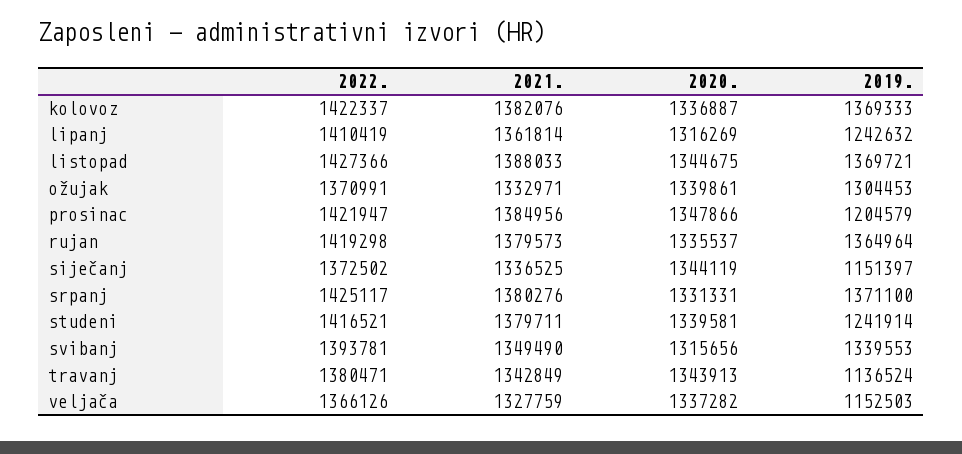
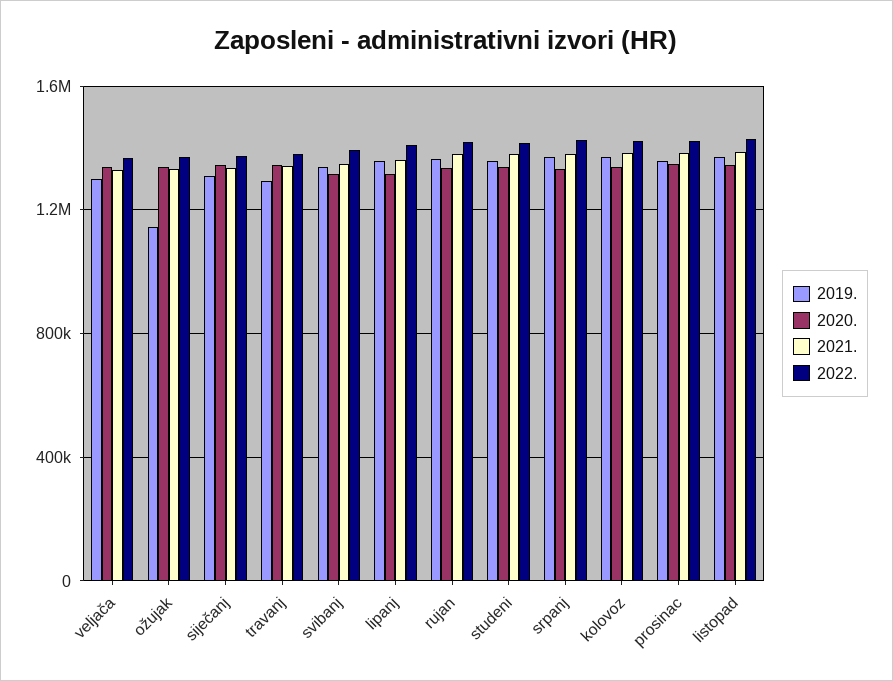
2019., lipanj: 1242632 -> 1350000
2019., ožujak: 1304453 -> 1150000
2019., prosinac: 1204579 -> 1350000
2019., siječanj: 1151397 -> 1300000
2019., studeni: 1241914 -> 1350000
2019., travanj: 1136524 -> 1300000
2019., veljača: 1152503 -> 1300000

